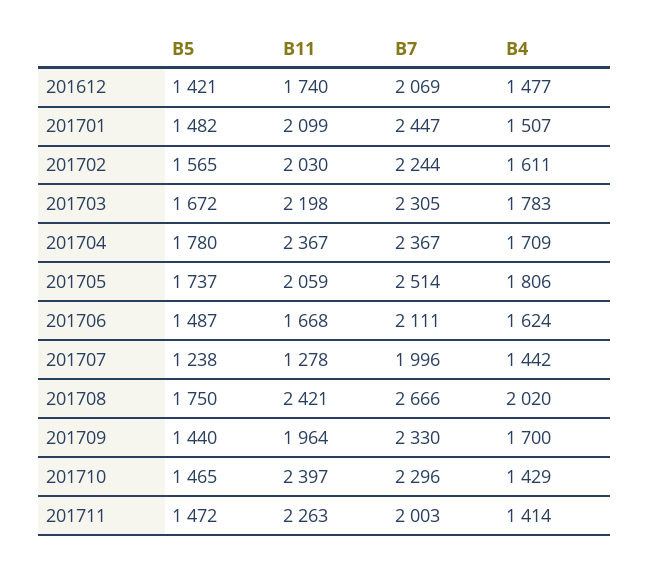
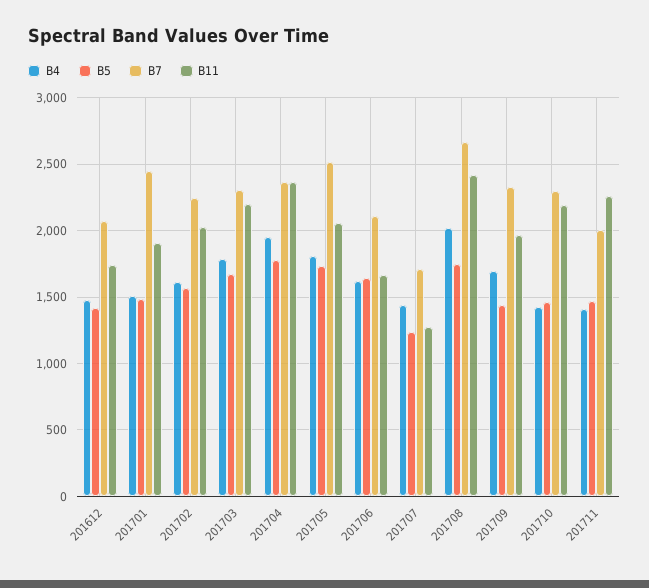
B11, 201701: 2099 -> 1900
B4, 201704: 1709 -> 1950
B5, 201706: 1487 -> 1650
B7, 201707: 1996 -> 1700
B11, 201710: 2397 -> 2200

